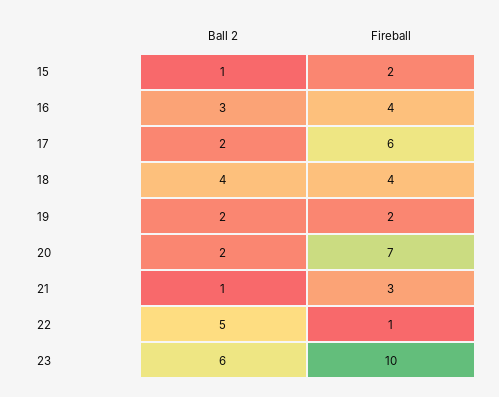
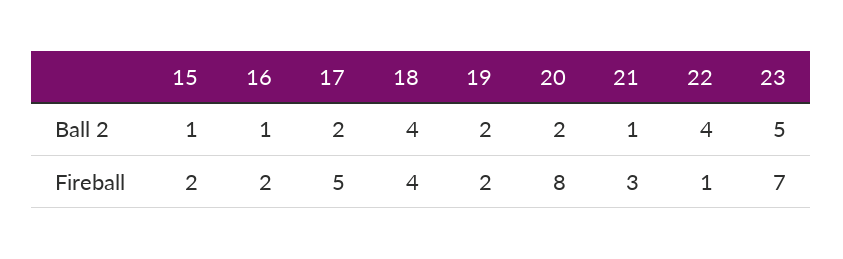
Ball 2, 16: 3 -> 1
Fireball, 16: 4 -> 2
Fireball, 17: 6 -> 5
Fireball, 20: 7 -> 8
Ball 2, 22: 5 -> 4
Ball 2, 23: 6 -> 5
Fireball, 23: 10 -> 7

